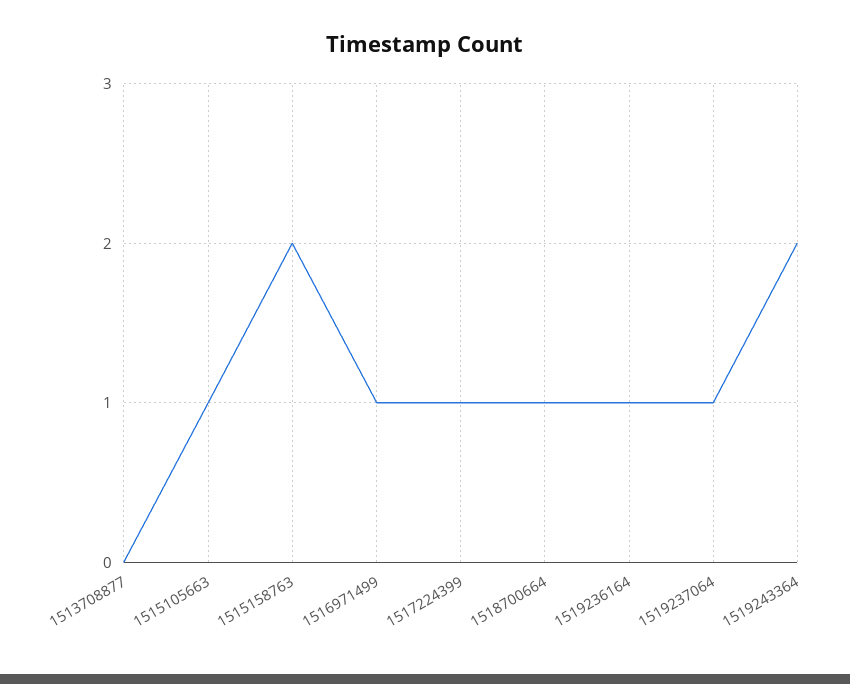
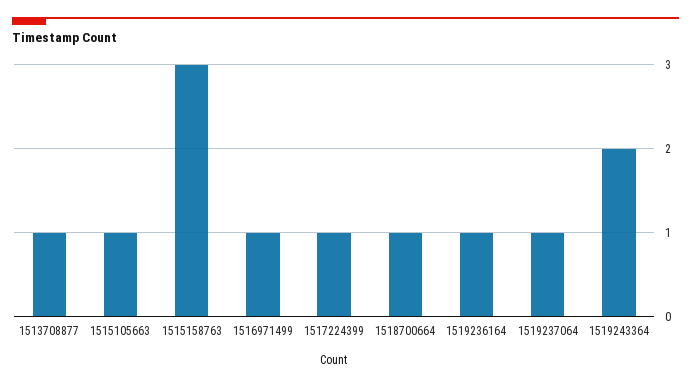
1513708877: 0 -> 1
1515158763: 2 -> 3

